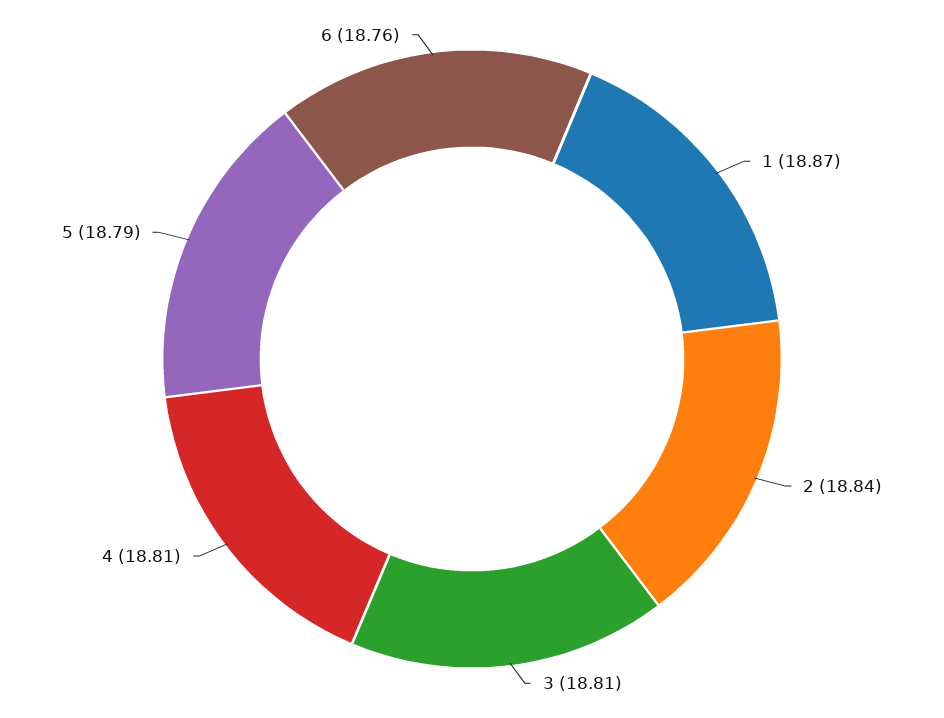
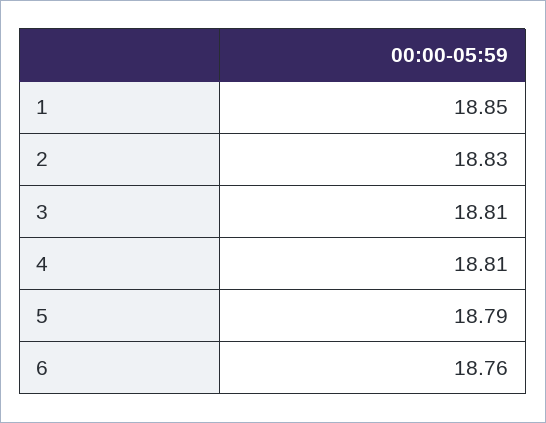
1: 18.87 -> 18.85
2: 18.84 -> 18.83

